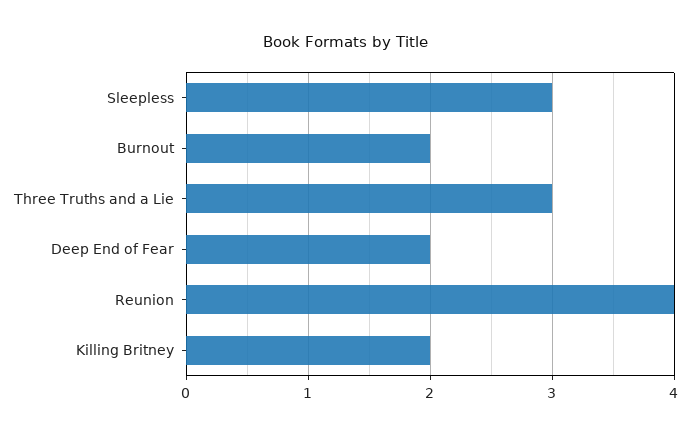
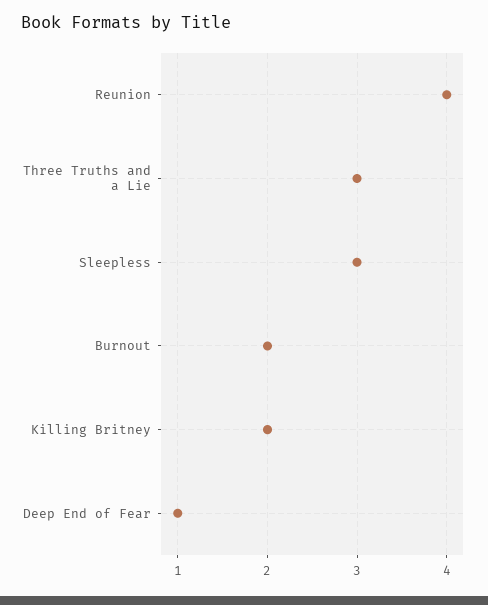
Deep End of Fear: 2 -> 1

